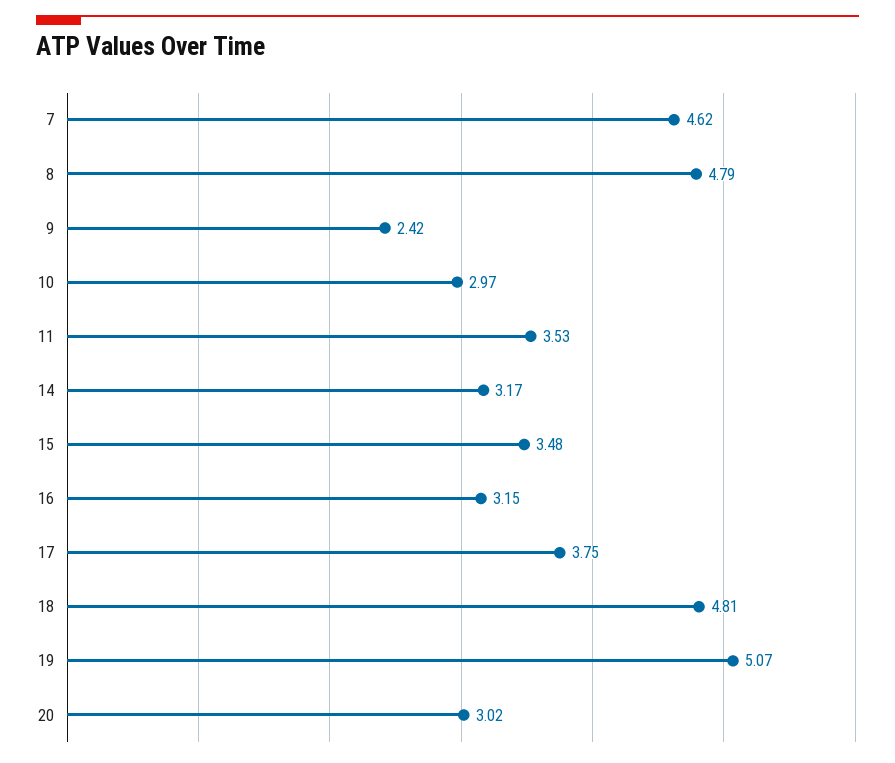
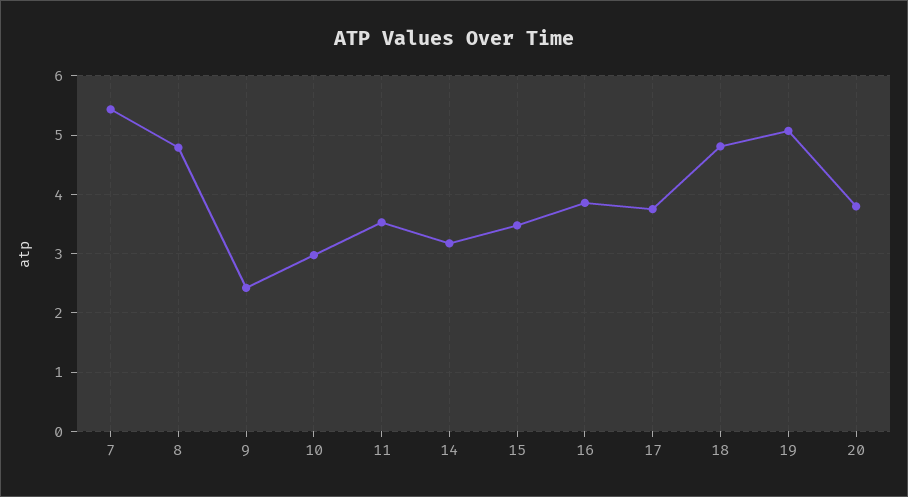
7: 4.62 -> 5.4
16: 3.15 -> 3.8
20: 3.02 -> 3.8

